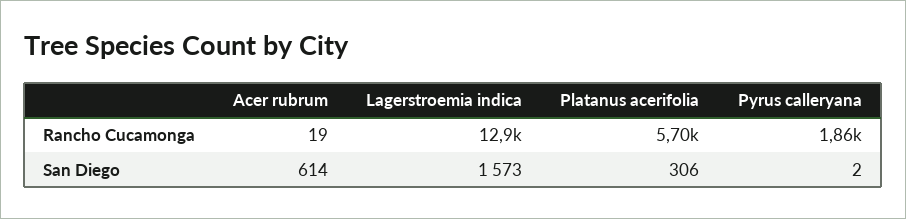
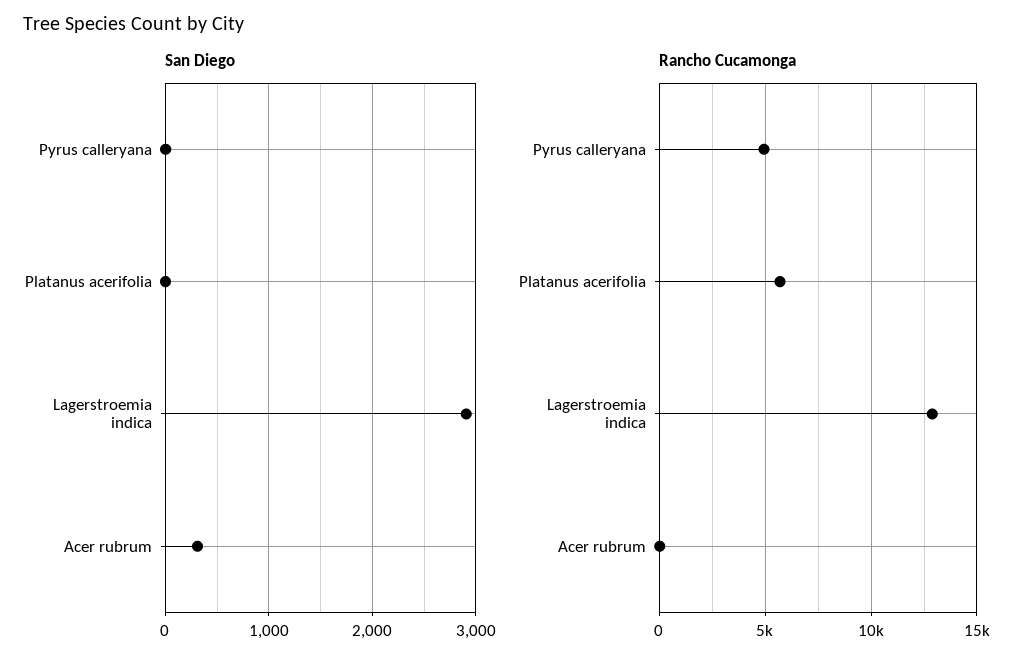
Rancho Cucamonga, Pyrus calleryana: 1860 -> 5000
San Diego, Acer rubrum: 614 -> 300
San Diego, Lagerstroemia indica: 1573 -> 2900
San Diego, Platanus acerifolia: 306 -> 0

